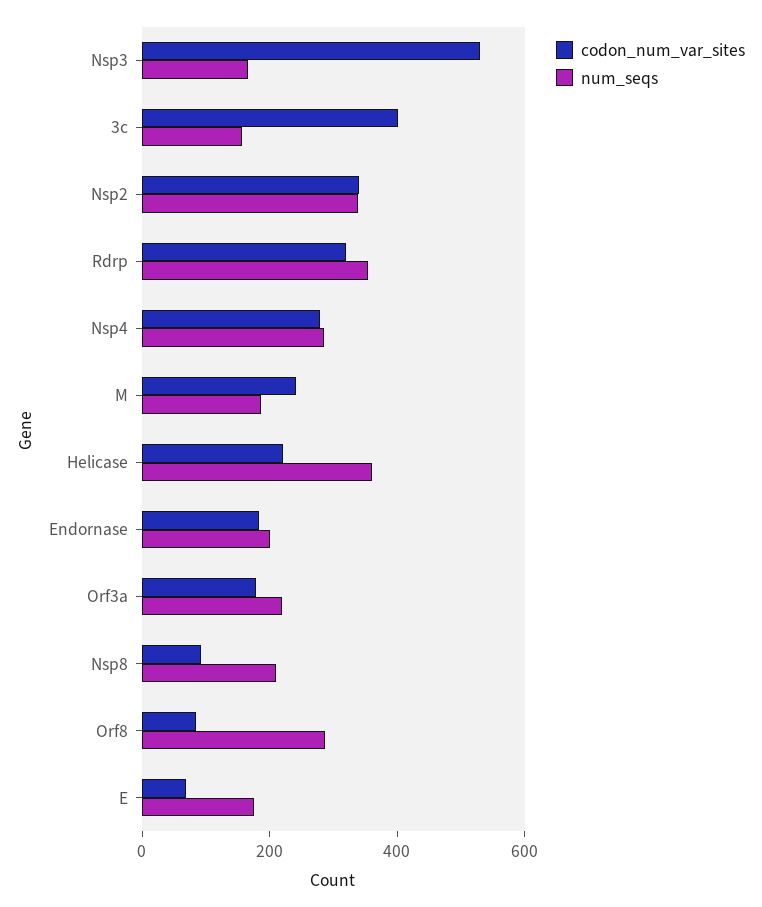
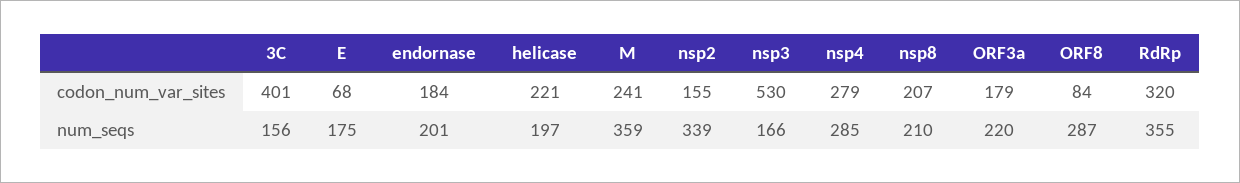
codon_num_var_sites, Nsp2: 350 -> 155
num_seqs, M: 200 -> 359
num_seqs, Helicase: 350 -> 197
codon_num_var_sites, Nsp8: 100 -> 207

